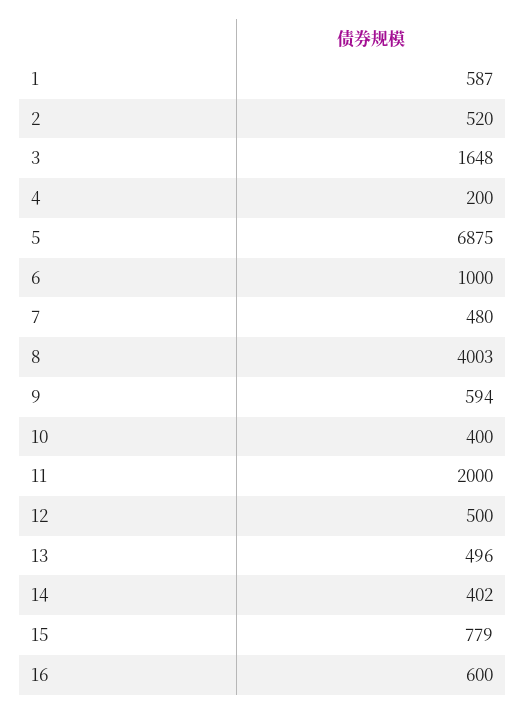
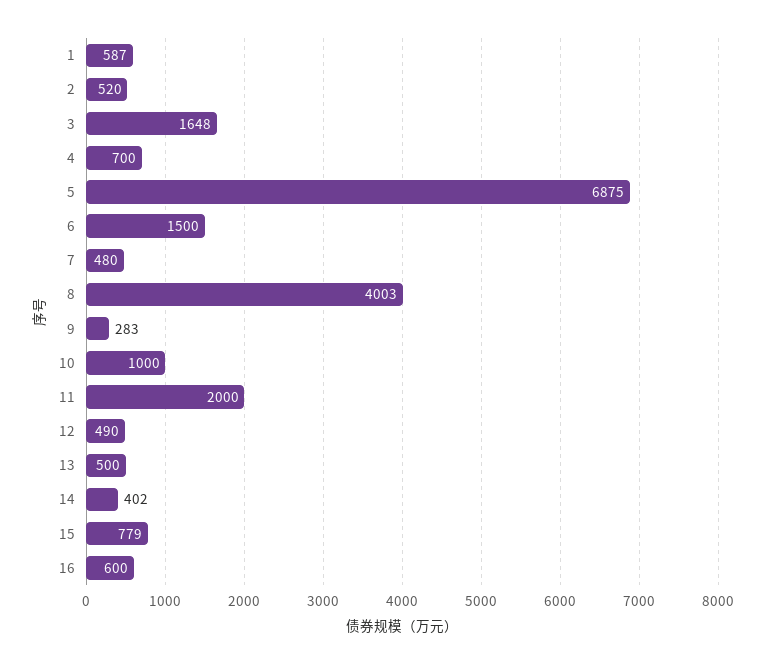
4: 200 -> 700
6: 1000 -> 1500
9: 594 -> 283
10: 400 -> 1000
12: 500 -> 490
13: 496 -> 500

